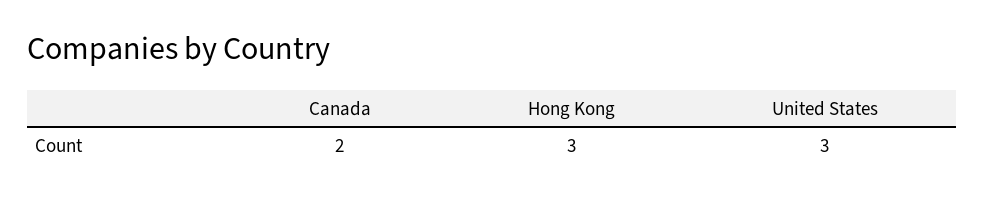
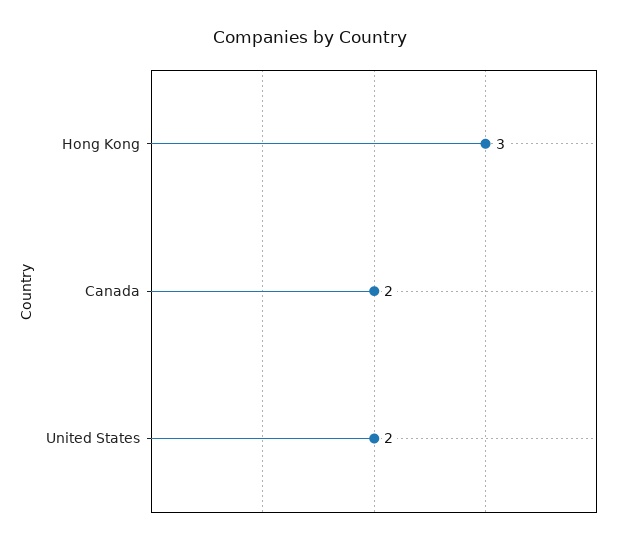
United States: 3 -> 2

